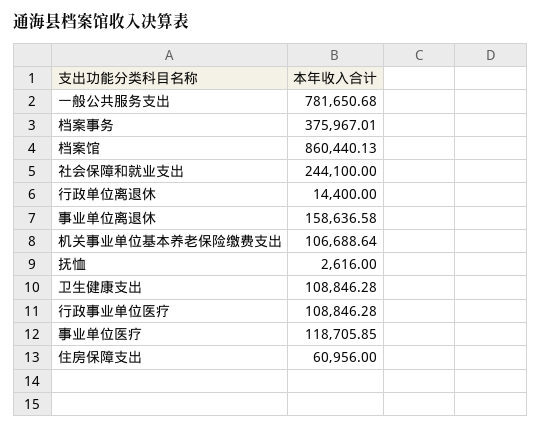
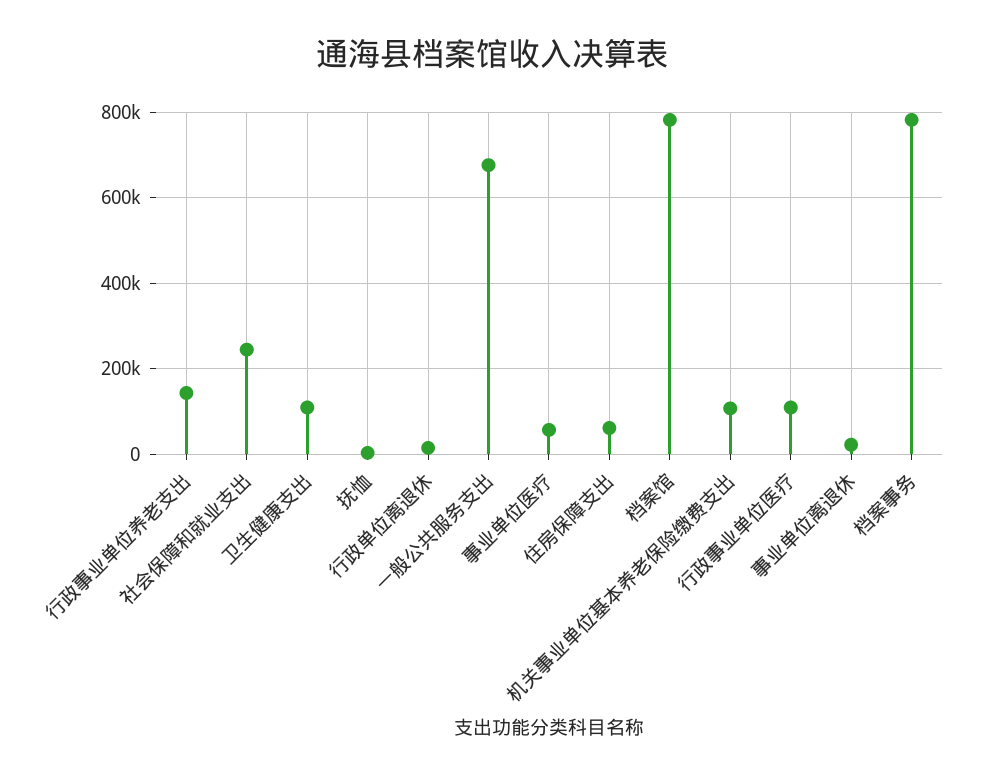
一般公共服务支出: 781650.68 -> 680000
档案事务: 375967.01 -> 780000
档案馆: 860440.13 -> 780000
事业单位离退休: 158636.58 -> 20000
事业单位医疗: 118705.85 -> 60000
行政事业单位养老支出: none -> 140000

